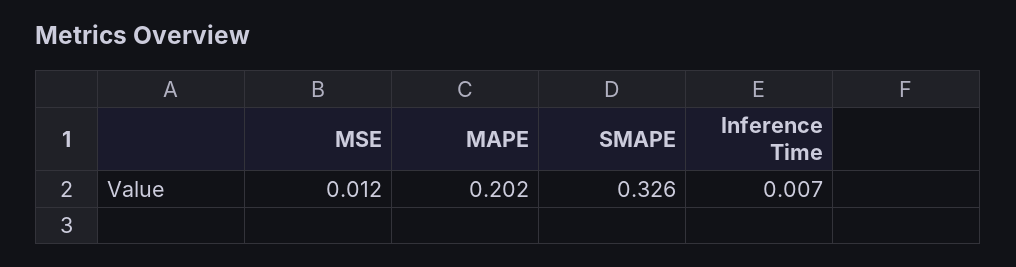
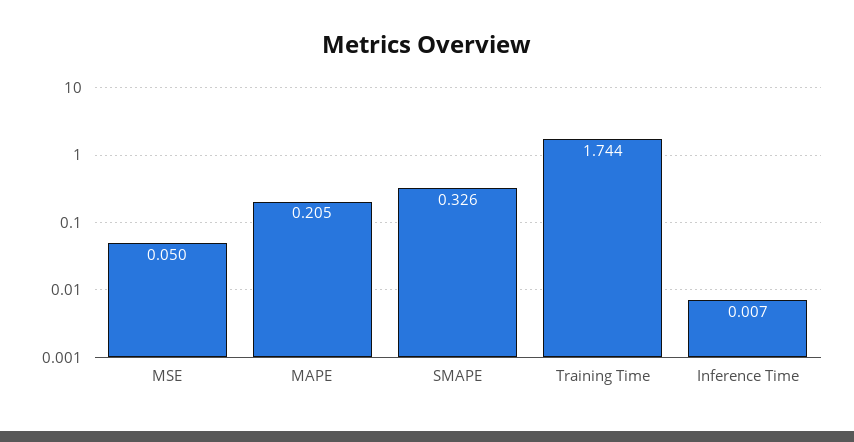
MSE: 0.012 -> 0.05
MAPE: 0.202 -> 0.205
Training Time: none -> 1.744

